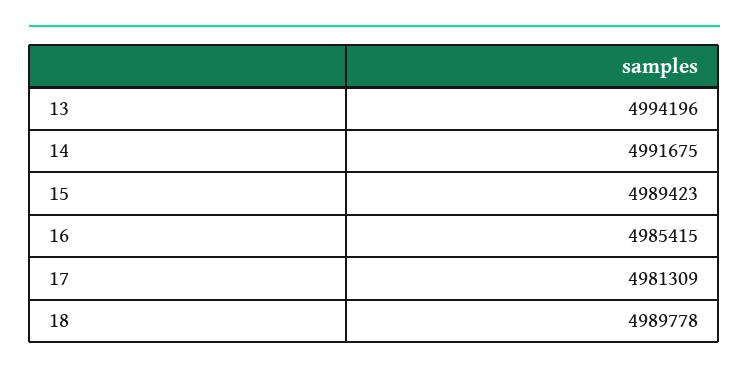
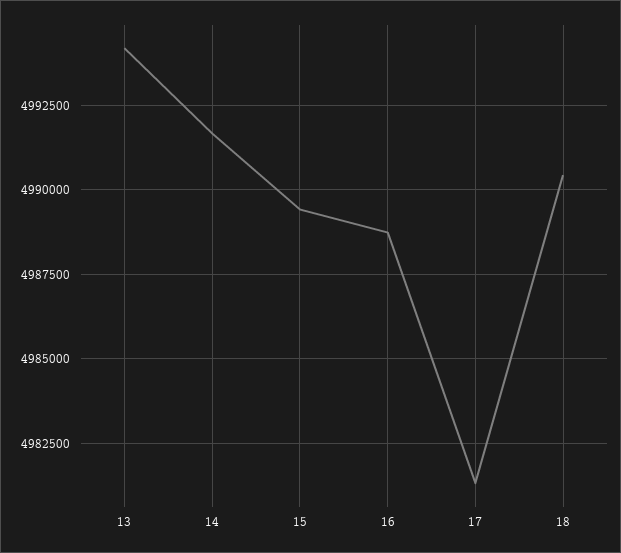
16: 4985415 -> 4988750
18: 4989778 -> 4990500

